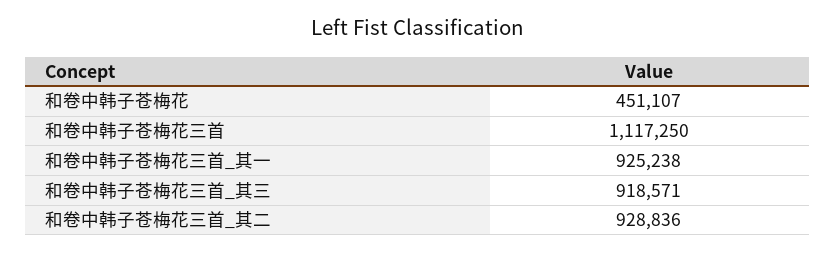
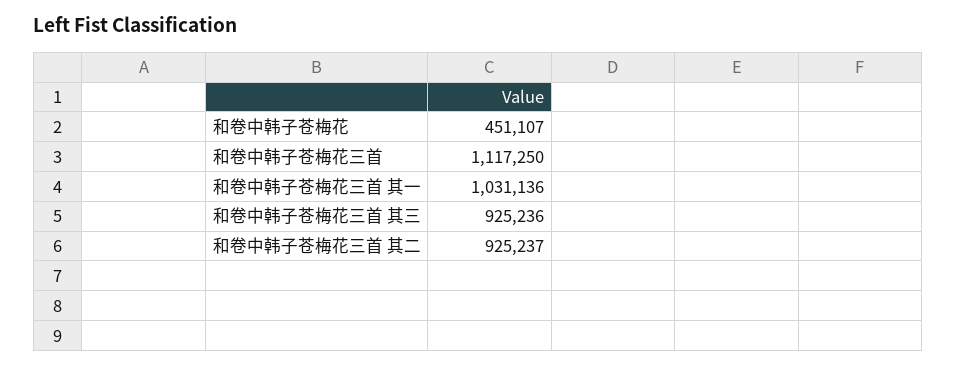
和卷中韩子苍梅花三首_其一: 925238 -> 1031136
和卷中韩子苍梅花三首_其三: 918571 -> 925236
和卷中韩子苍梅花三首_其二: 928836 -> 925237

